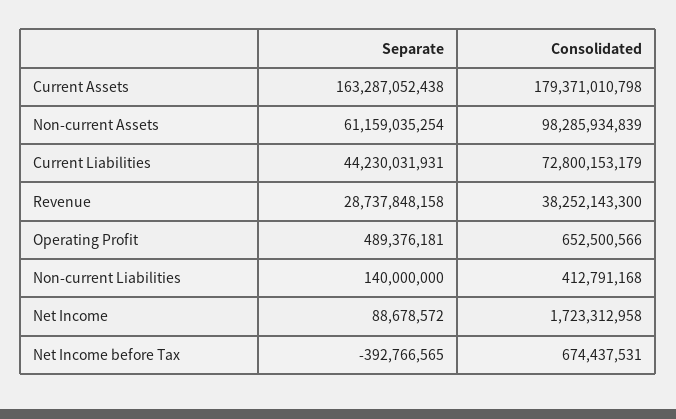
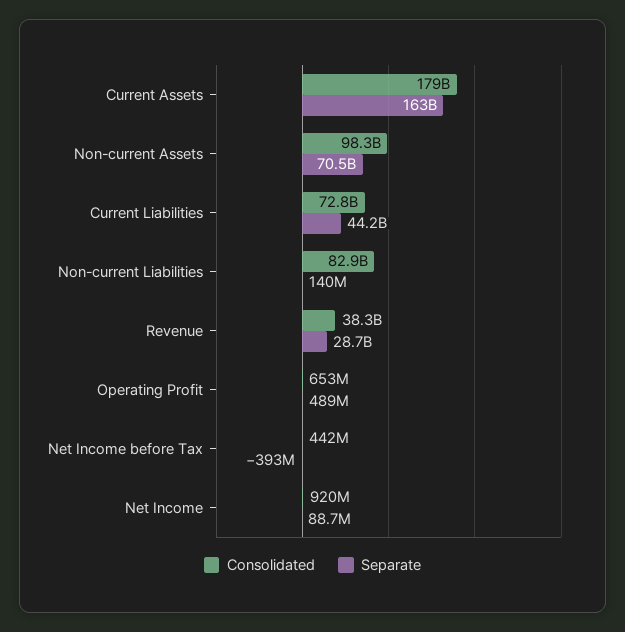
Separate, Non-current Assets: 61159035254 -> 70500000000
Consolidated, Non-current Liabilities: 412791168 -> 82900000000
Consolidated, Net Income: 1723312958 -> 920000000
Consolidated, Net Income before Tax: 674437531 -> 442000000

